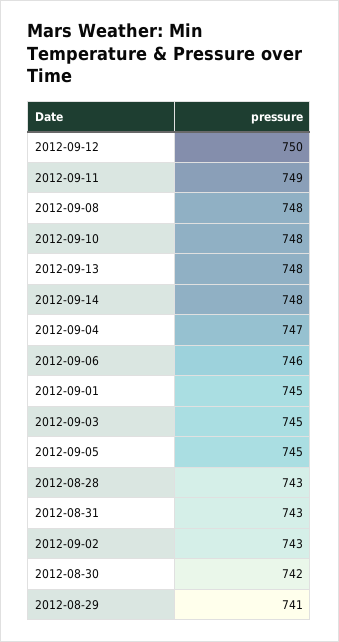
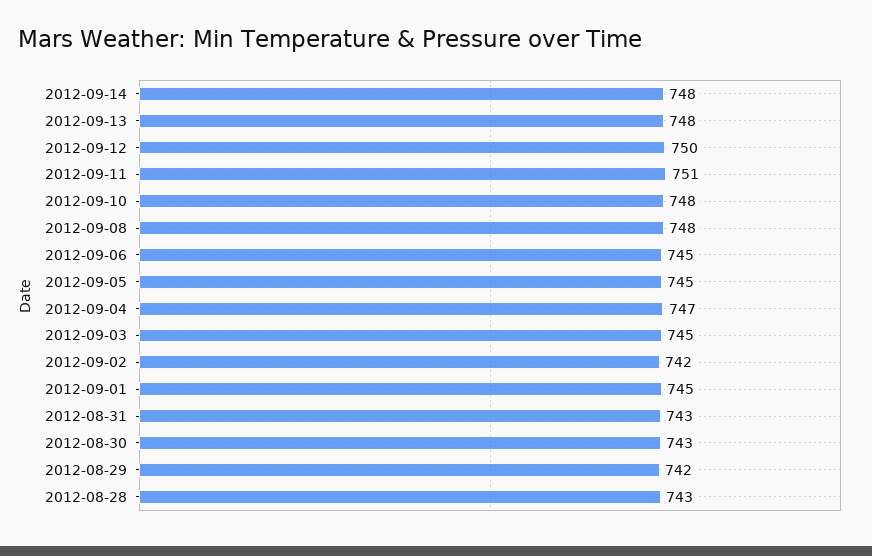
2012-09-11: 749 -> 751
2012-09-06: 746 -> 745
2012-09-02: 743 -> 742
2012-08-30: 742 -> 743
2012-08-29: 741 -> 742

